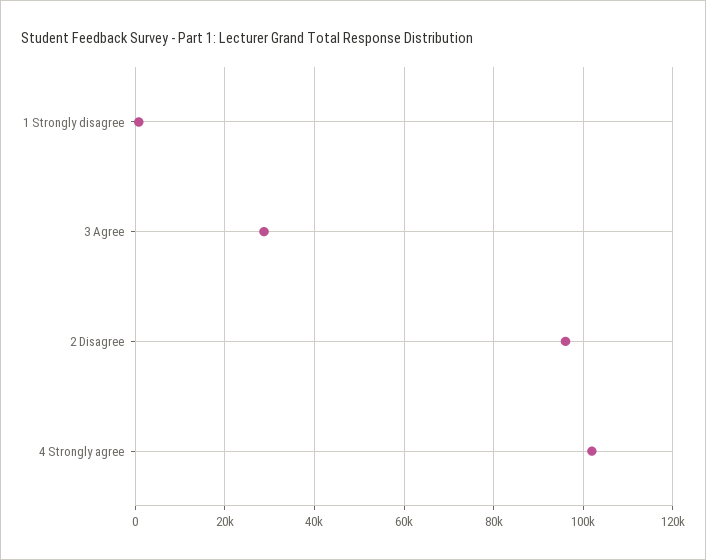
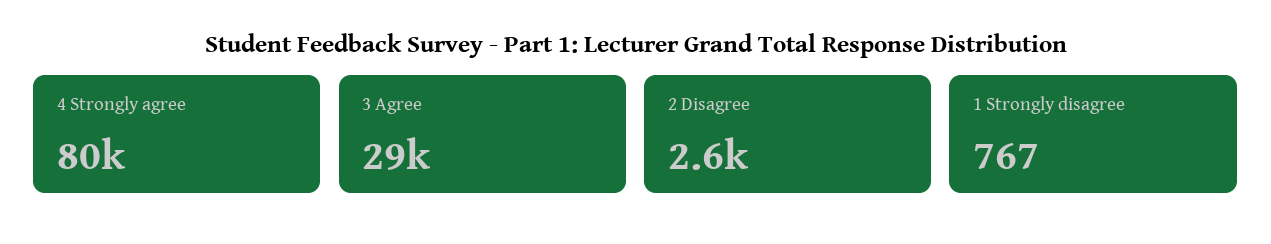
2 Disagree: 96000 -> 2600
4 Strongly agree: 102000 -> 80000

